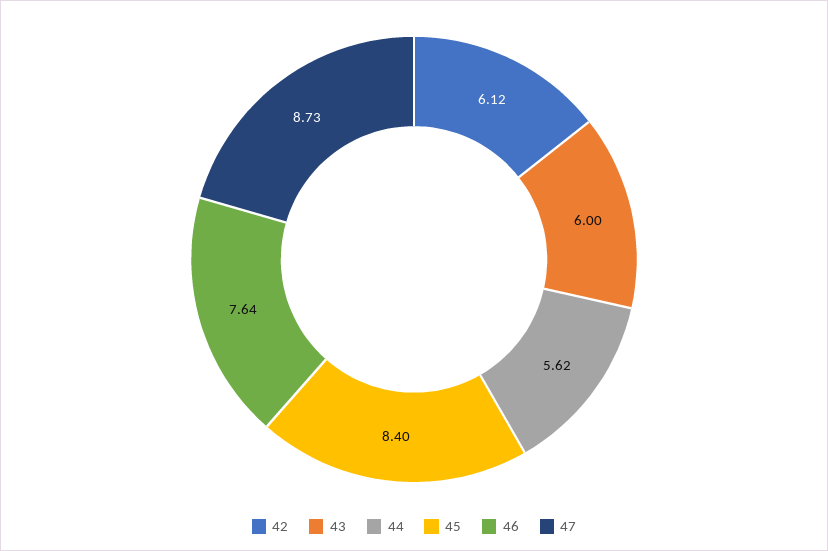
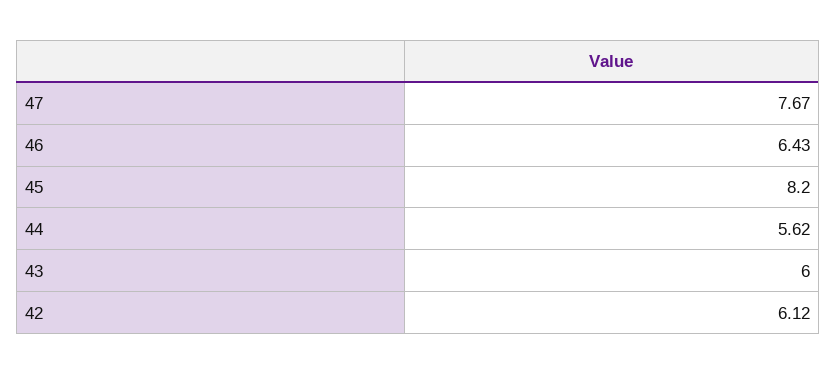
45: 8.4 -> 8.2
46: 7.64 -> 6.43
47: 8.73 -> 7.67

